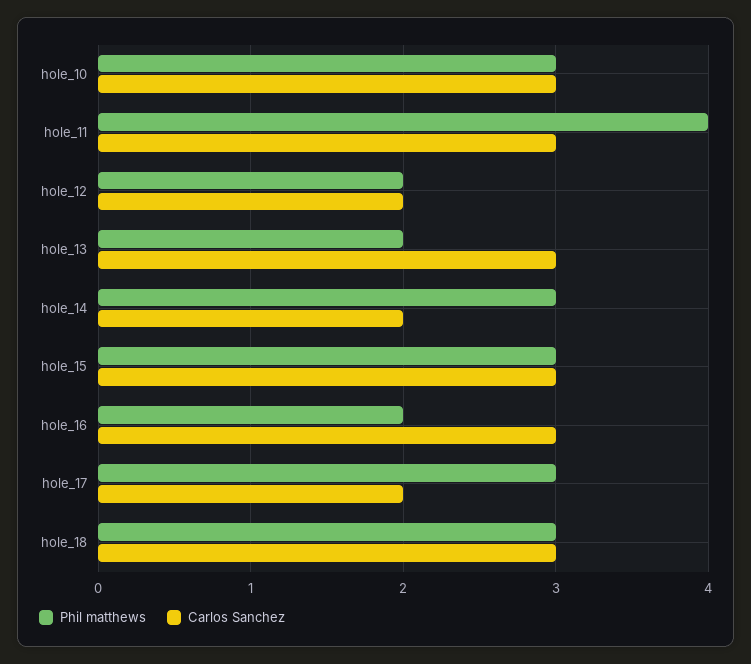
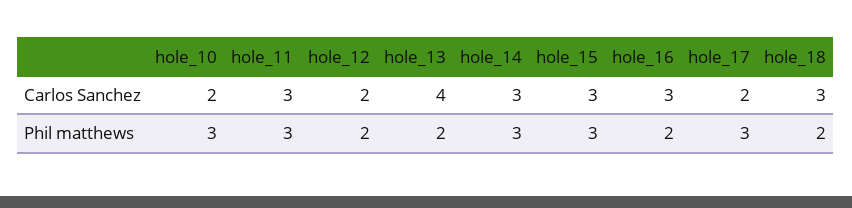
Carlos Sanchez, hole_10: 3 -> 2
Phil matthews, hole_11: 4 -> 3
Carlos Sanchez, hole_13: 3 -> 4
Carlos Sanchez, hole_14: 2 -> 3
Phil matthews, hole_18: 3 -> 2

